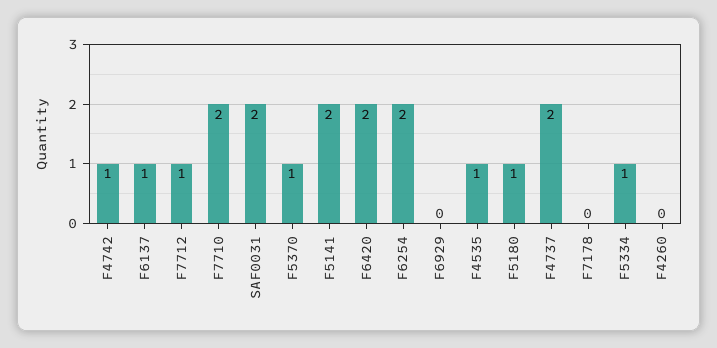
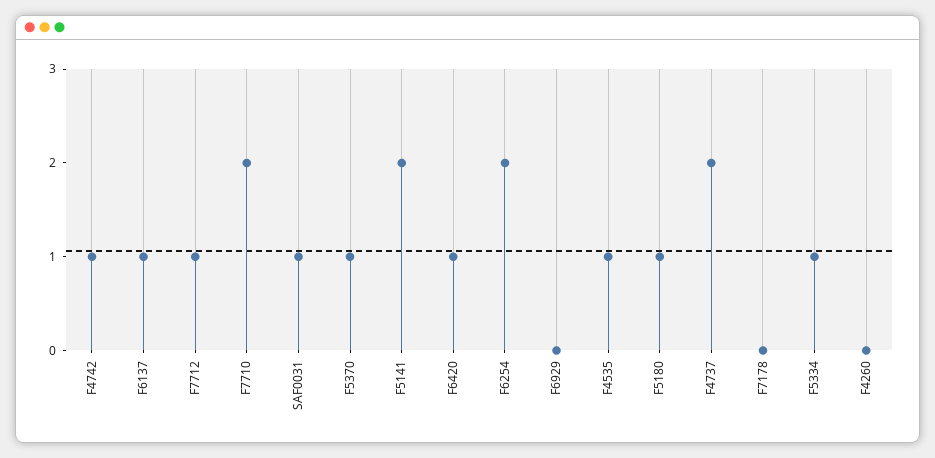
SAF0031: 2 -> 1
F6420: 2 -> 1

